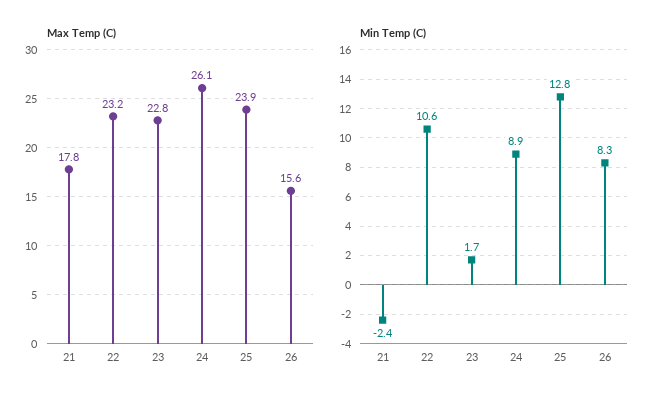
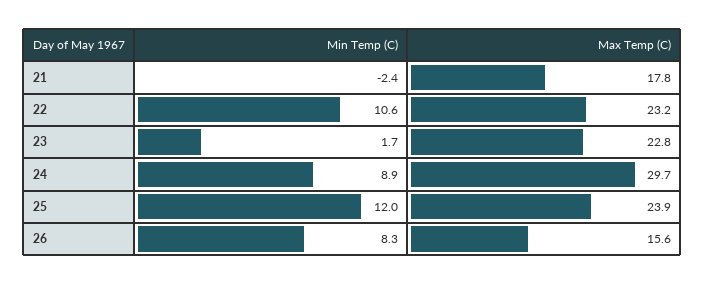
Max Temp (C), 24: 26.1 -> 29.7
Min Temp (C), 25: 12.8 -> 12

